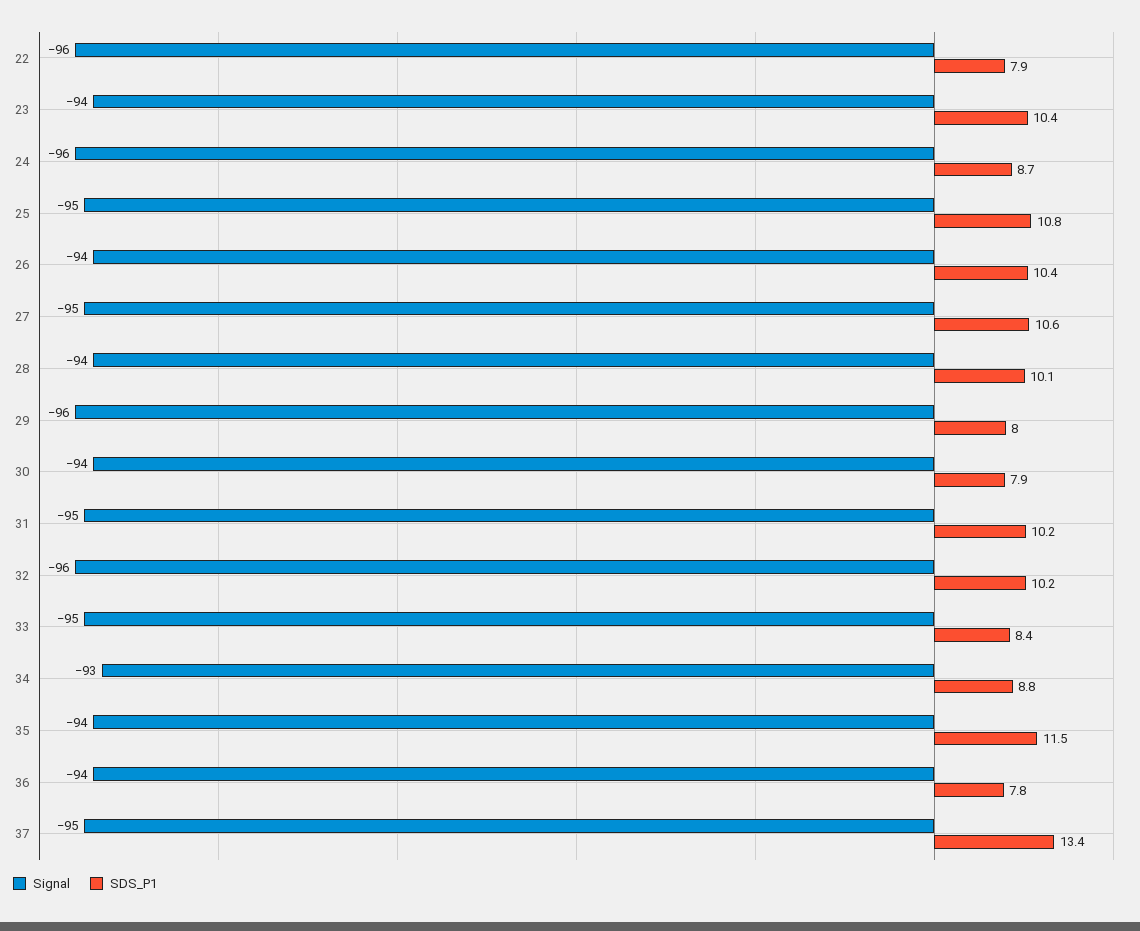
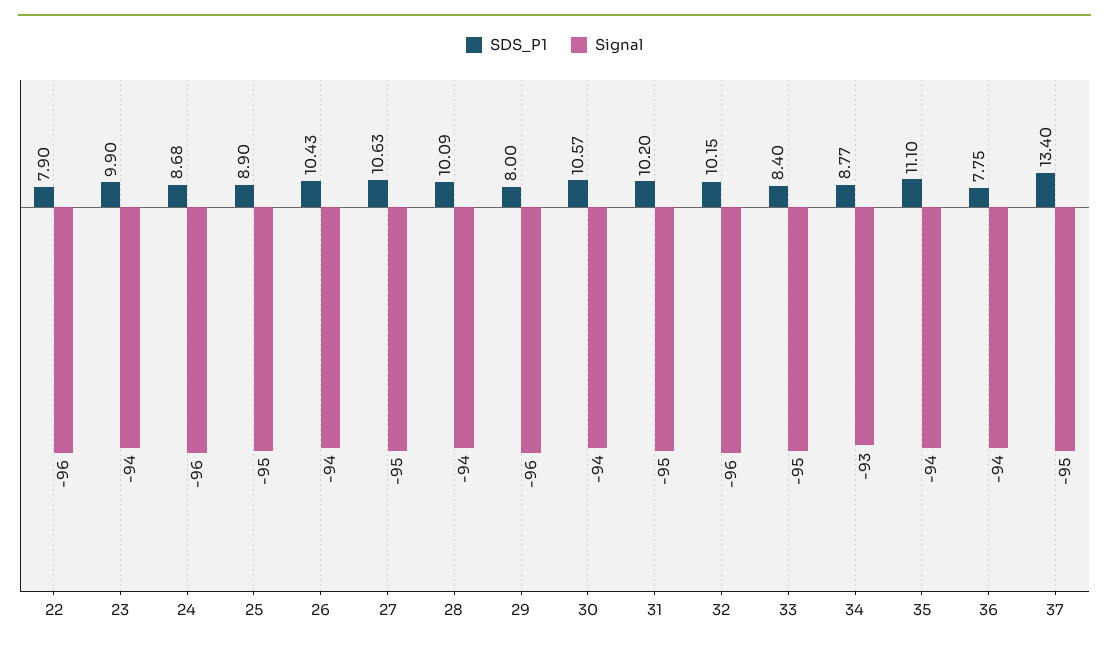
SDS_P1, 23: 10.4 -> 9.9
SDS_P1, 25: 10.8 -> 8.9
SDS_P1, 30: 7.9 -> 10.57
SDS_P1, 35: 11.5 -> 11.1

